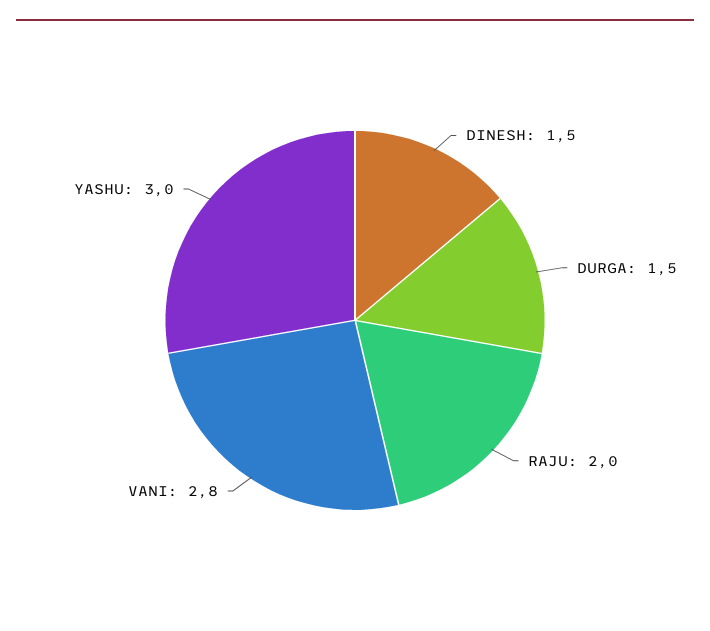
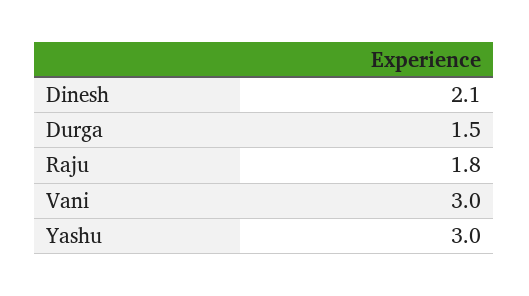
DINESH: 1.5 -> 2.1
RAJU: 2 -> 1.8
VANI: 2.8 -> 3

